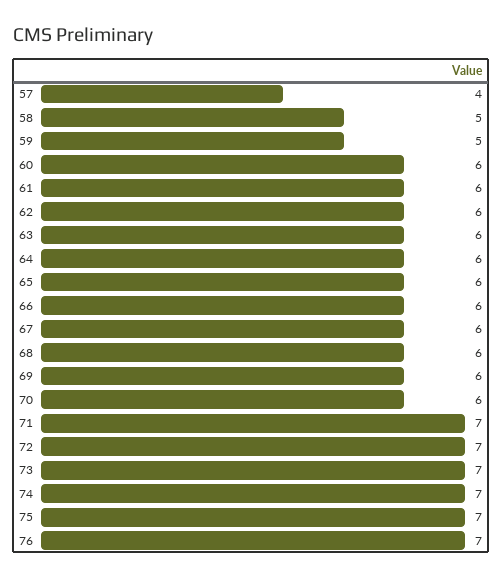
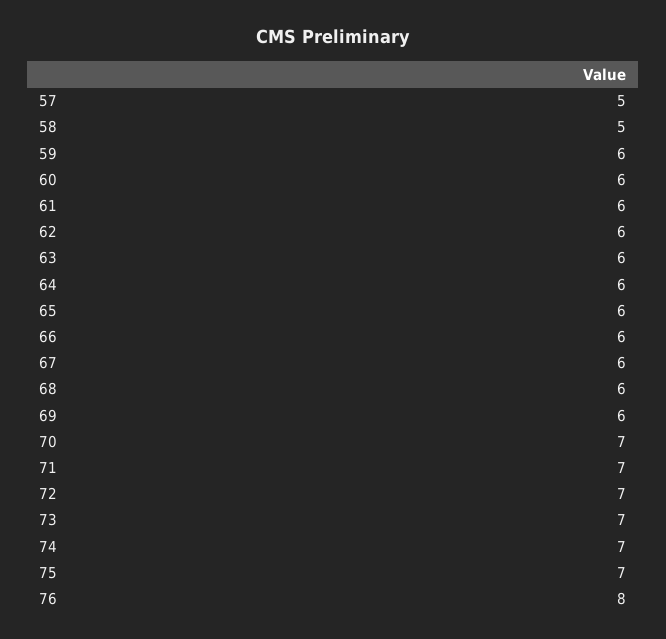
57: 4 -> 5
59: 5 -> 6
70: 6 -> 7
76: 7 -> 8

